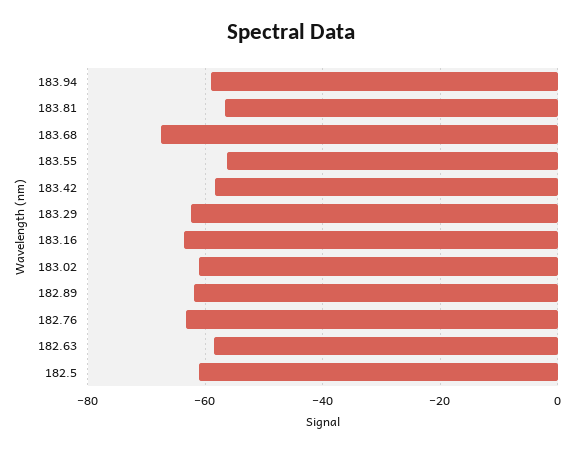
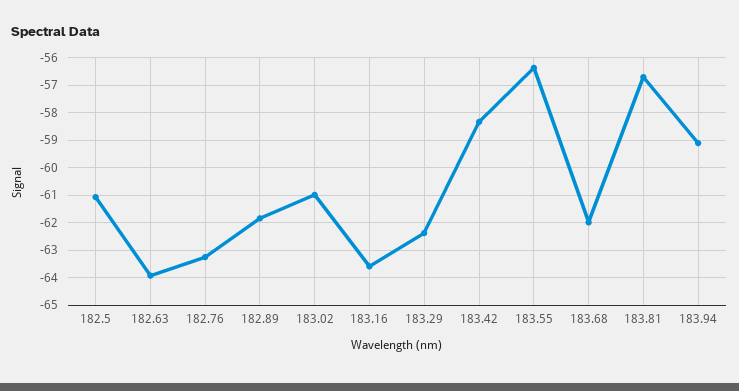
183.68: -68 -> -62
182.63: -58 -> -64

